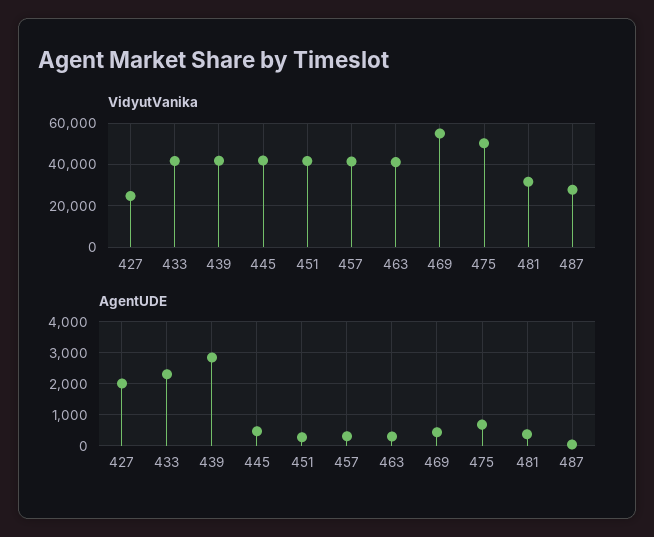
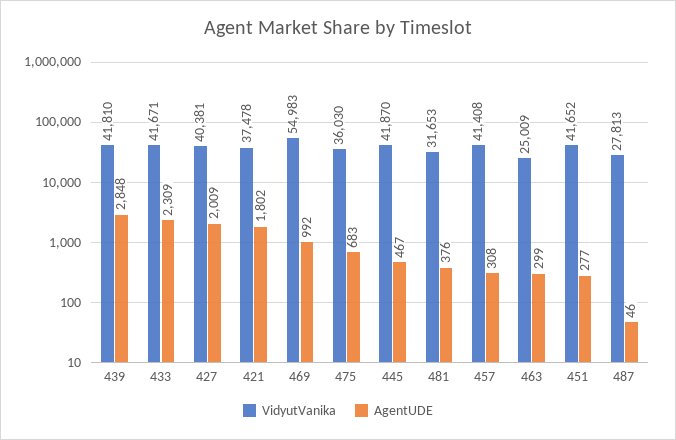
VidyutVanika, 427: 25000 -> 40381
VidyutVanika, 463: 40000 -> 25009
VidyutVanika, 475: 50000 -> 36030
AgentUDE, 469: 400 -> 992
VidyutVanika, 421: none -> 37478
AgentUDE, 421: none -> 1802

